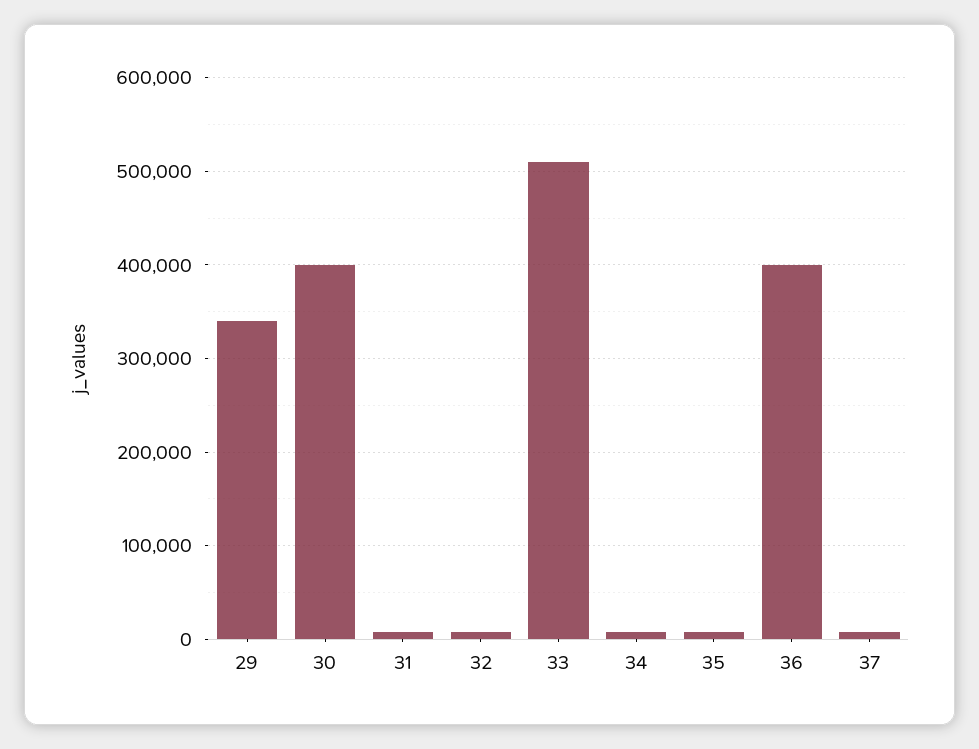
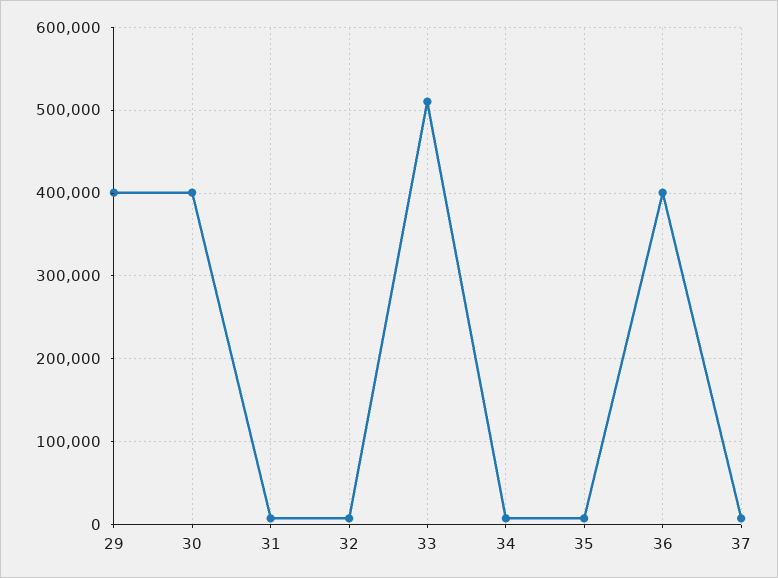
29: 340000 -> 400000

